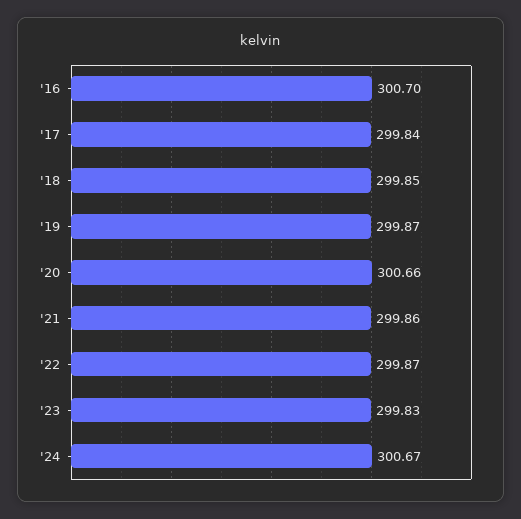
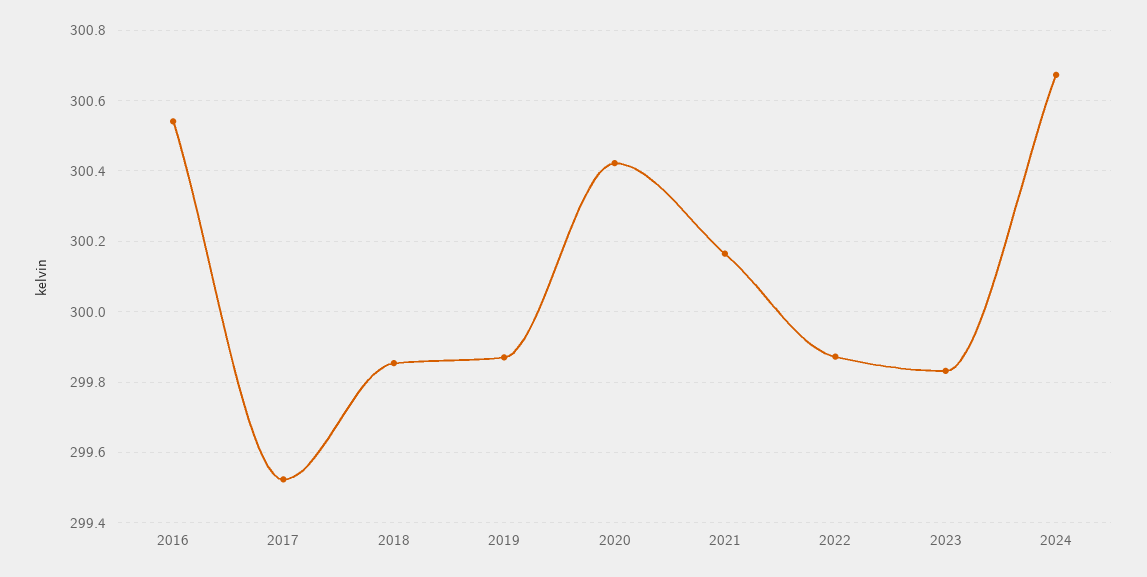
'16: 300.7 -> 300.54
'17: 299.84 -> 299.52
'20: 300.66 -> 300.42
'21: 299.86 -> 300.16

